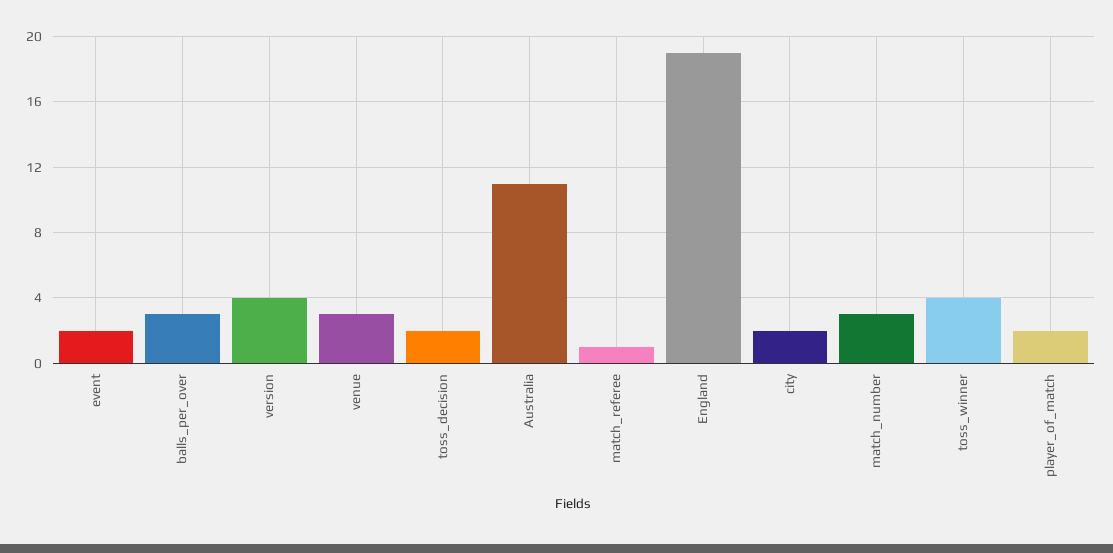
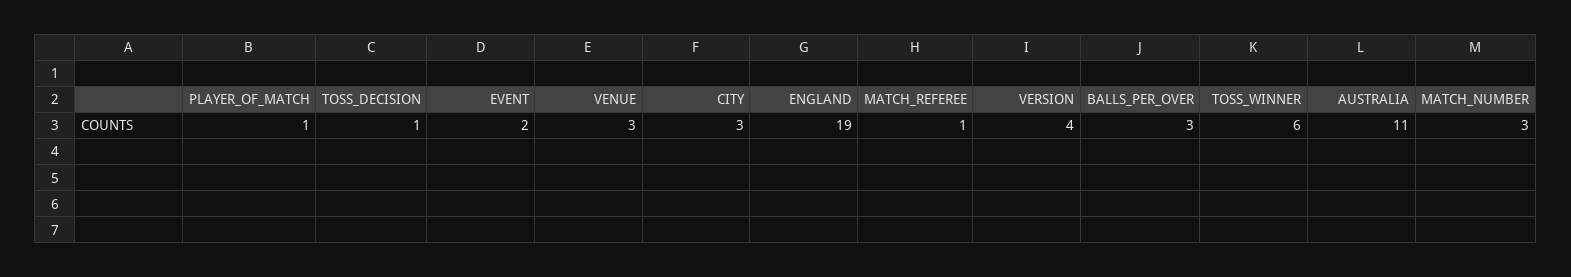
toss_decision: 2 -> 1
city: 2 -> 3
toss_winner: 4 -> 6
player_of_match: 2 -> 1

